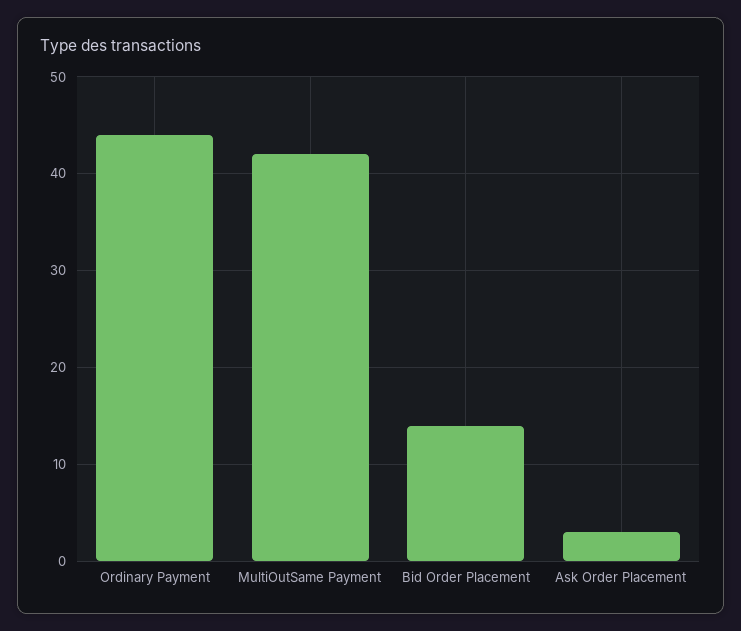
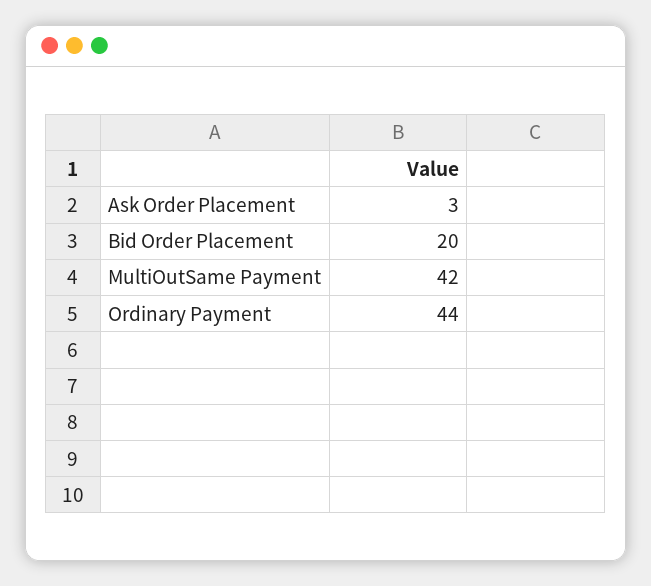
Bid Order Placement: 14 -> 20

